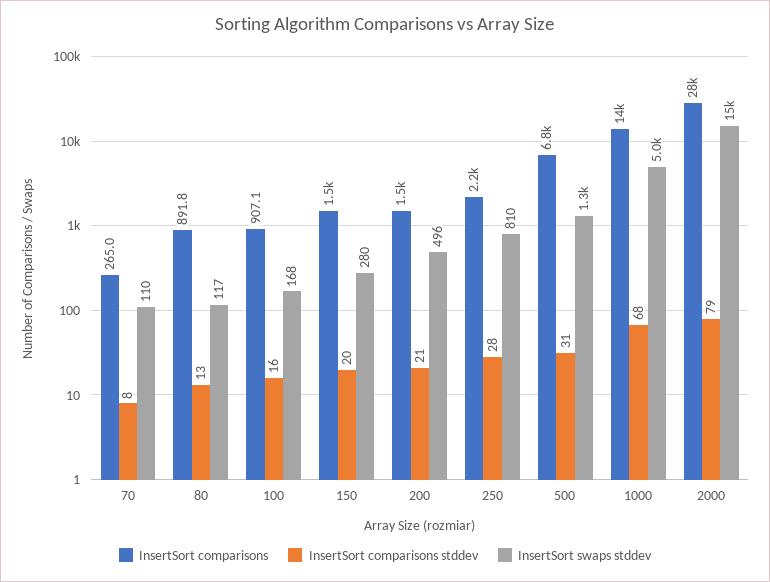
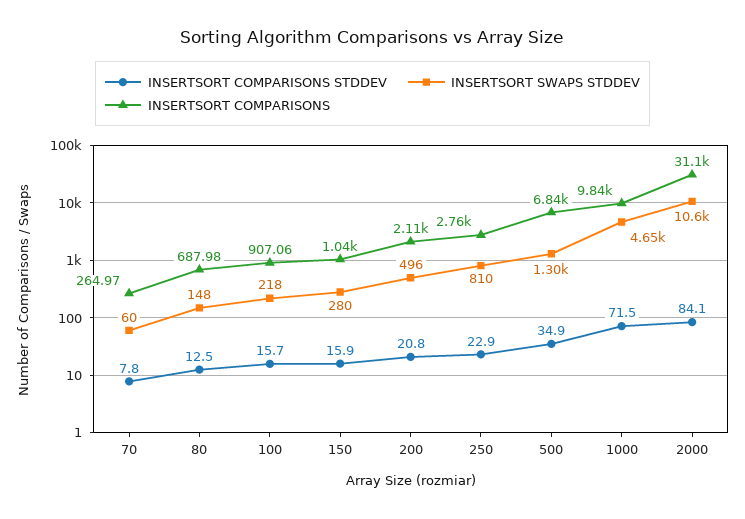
InsertSort swaps stddev, 70: 110 -> 60
InsertSort comparisons, 80: 891.8 -> 687.98
InsertSort swaps stddev, 80: 117 -> 148
InsertSort swaps stddev, 100: 168 -> 218
InsertSort comparisons, 150: 1500 -> 1040
InsertSort comparisons stddev, 150: 20 -> 15.9
InsertSort comparisons, 200: 1500 -> 2110
InsertSort comparisons, 250: 2200 -> 2760
InsertSort comparisons stddev, 250: 28 -> 22.9
InsertSort comparisons stddev, 500: 31 -> 34.9
InsertSort comparisons, 1000: 14000 -> 9840
InsertSort comparisons stddev, 1000: 68 -> 71.5
InsertSort swaps stddev, 1000: 5000 -> 4650
InsertSort comparisons, 2000: 28000 -> 31100
InsertSort comparisons stddev, 2000: 79 -> 84.1
InsertSort swaps stddev, 2000: 15000 -> 10600

